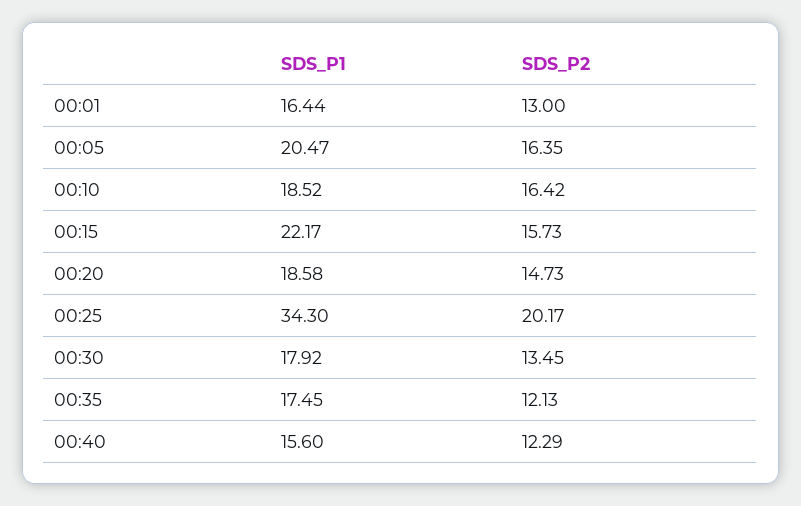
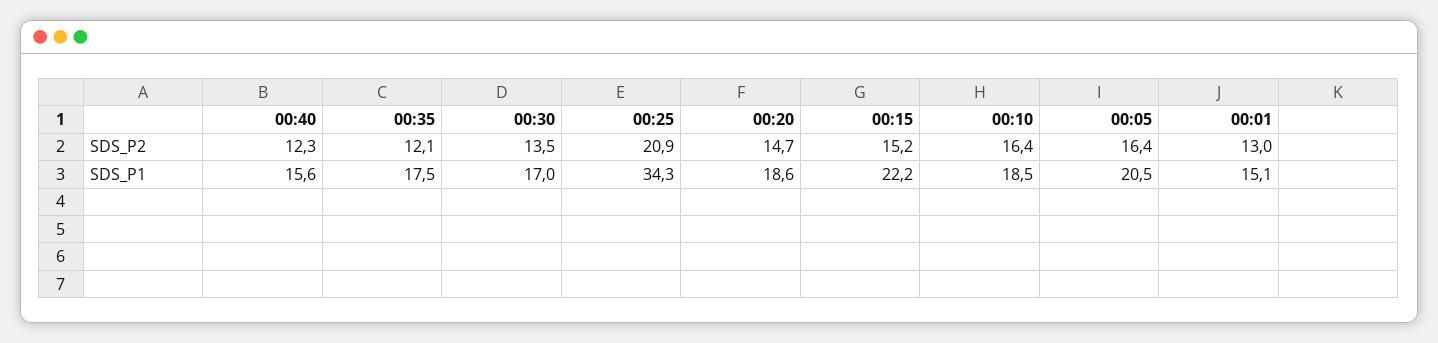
SDS_P1, 00:01: 16.44 -> 15.1
SDS_P2, 00:15: 15.73 -> 15.2
SDS_P2, 00:25: 20.17 -> 20.9
SDS_P1, 00:30: 17.92 -> 17

